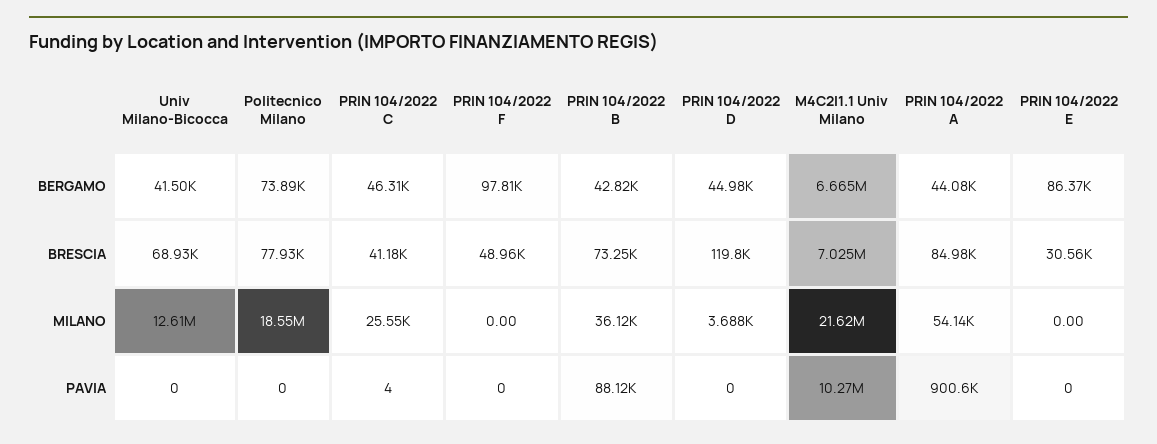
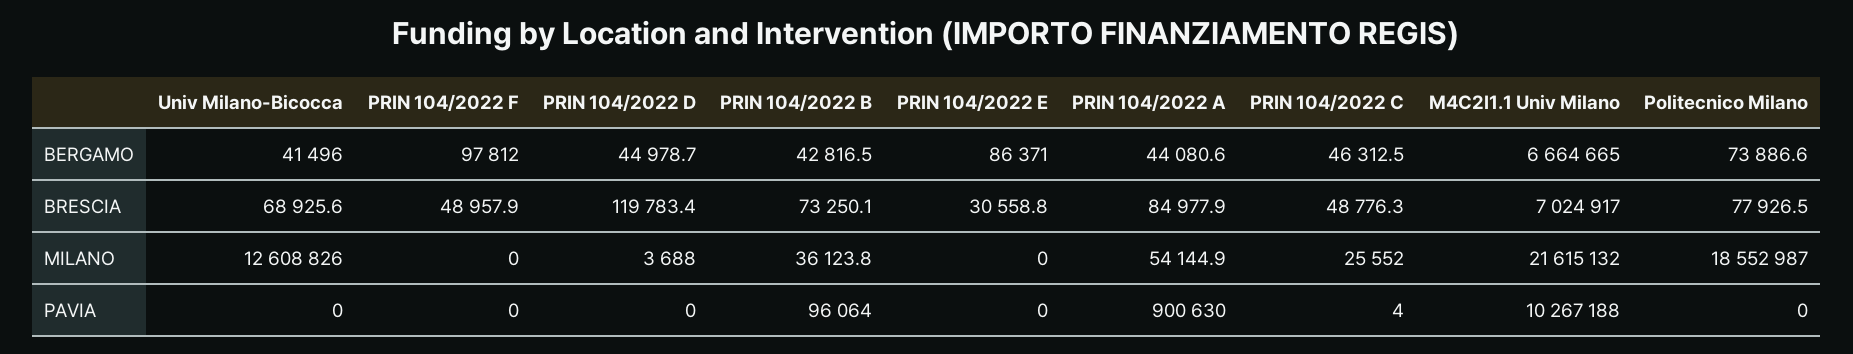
PRIN 104/2022 C, BRESCIA: 41180 -> 48776.3
PRIN 104/2022 B, PAVIA: 88120 -> 96064

